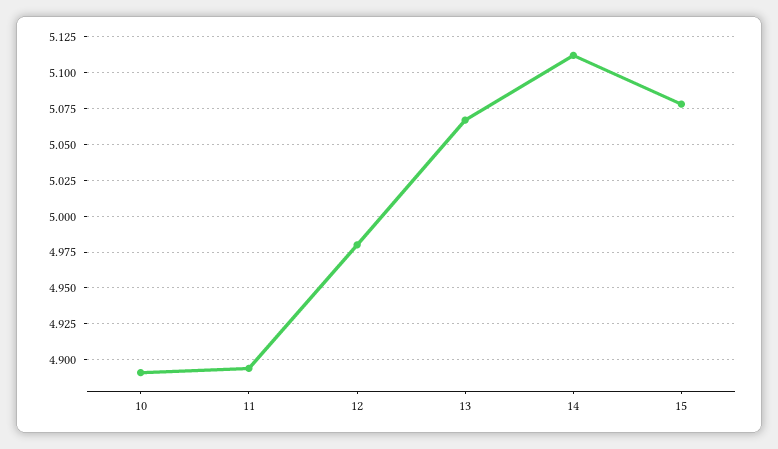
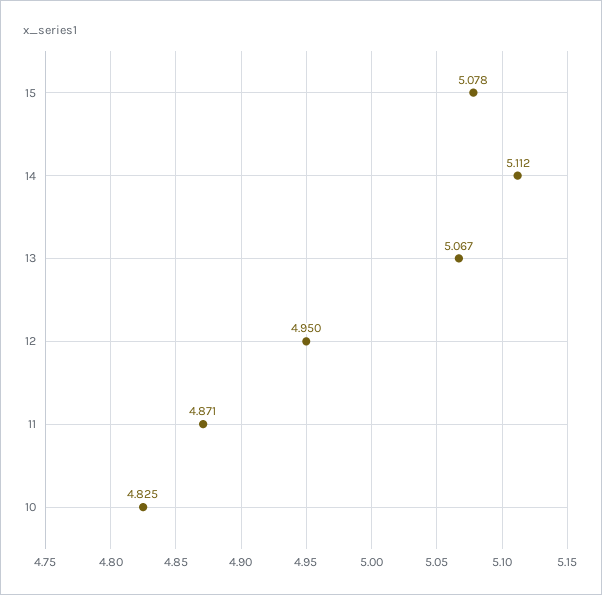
10: 4.89 -> 4.825
11: 4.895 -> 4.871
12: 4.98 -> 4.95

